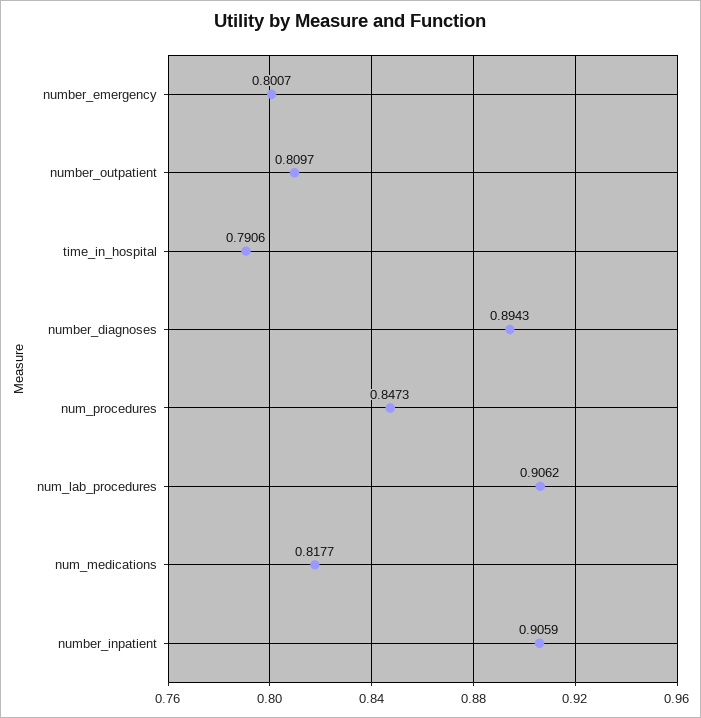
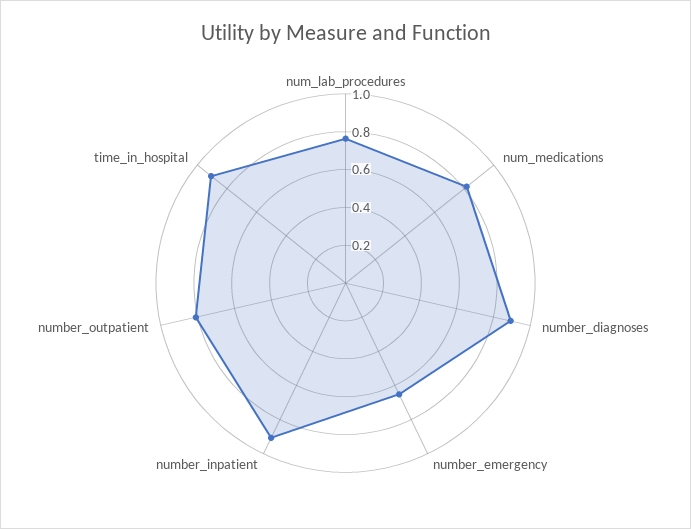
number_emergency: 0.8007 -> 0.65
time_in_hospital: 0.7906 -> 0.9
num_procedures: 0.8473 -> none
num_lab_procedures: 0.9062 -> 0.75

